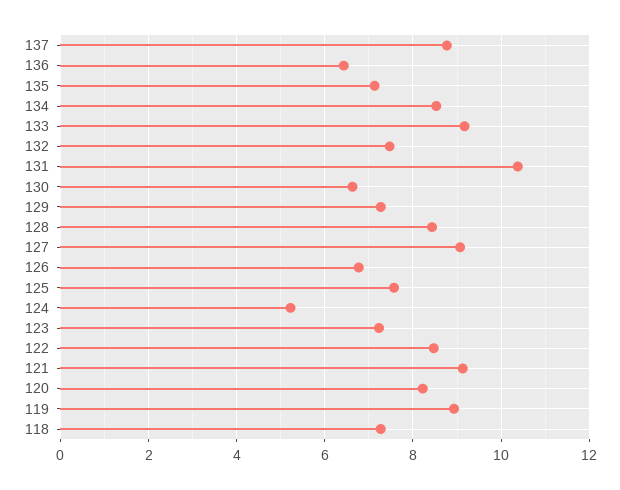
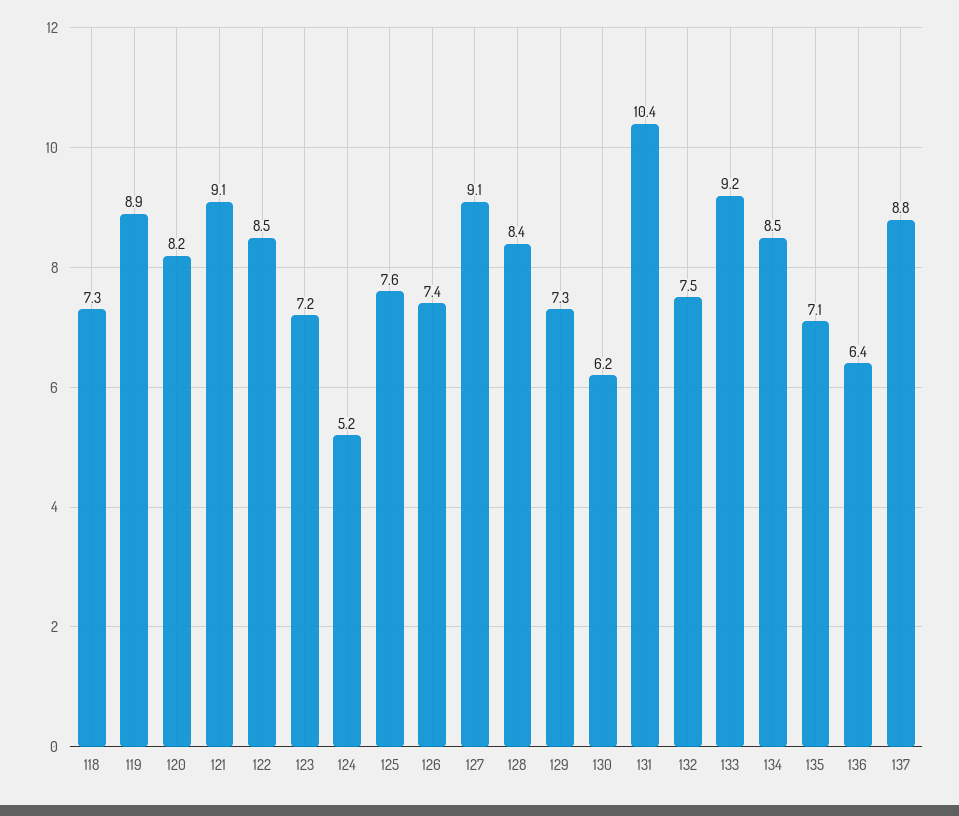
130: 6.6 -> 6.2
126: 6.8 -> 7.4

